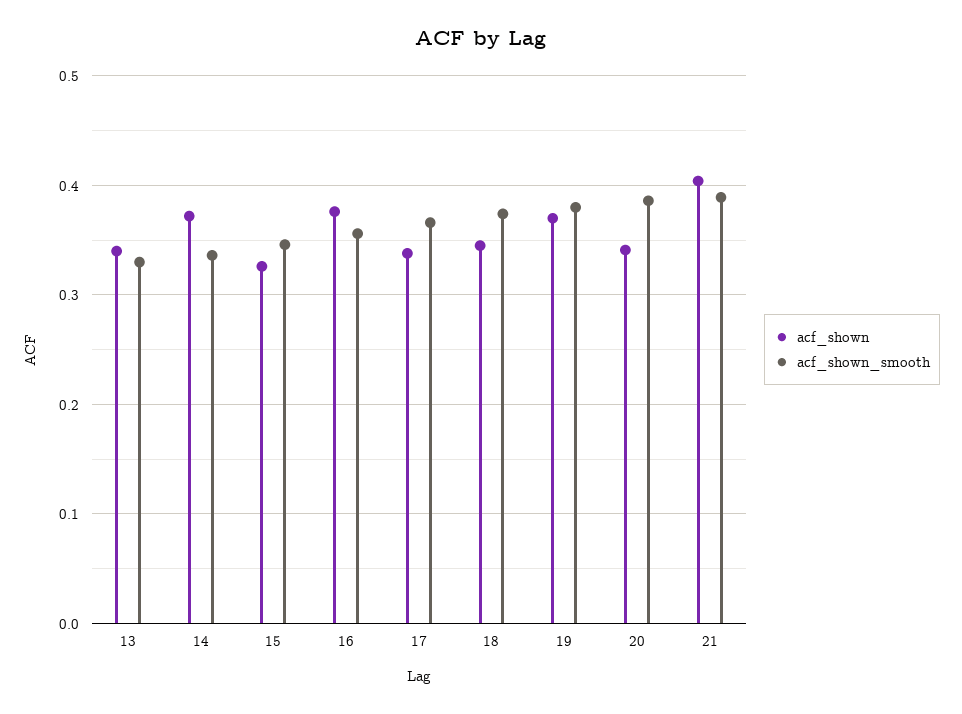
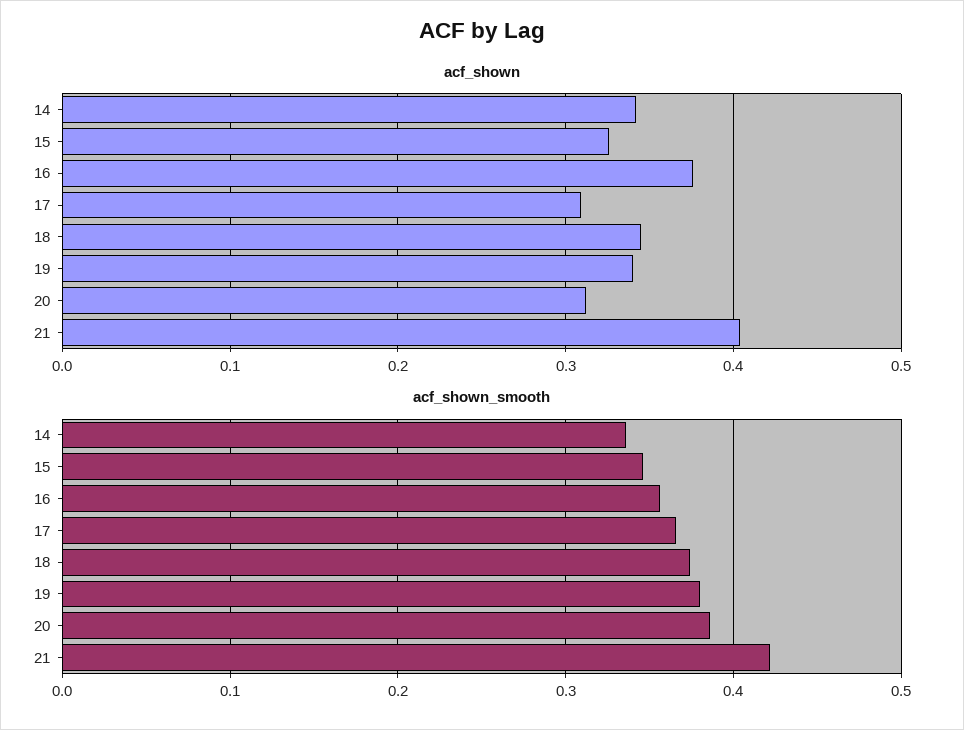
acf_shown, 13: 0.34 -> none
acf_shown_smooth, 13: 0.33 -> none
acf_shown, 14: 0.37 -> 0.34
acf_shown, 17: 0.34 -> 0.31
acf_shown, 19: 0.37 -> 0.34
acf_shown, 20: 0.34 -> 0.31
acf_shown_smooth, 21: 0.39 -> 0.42

